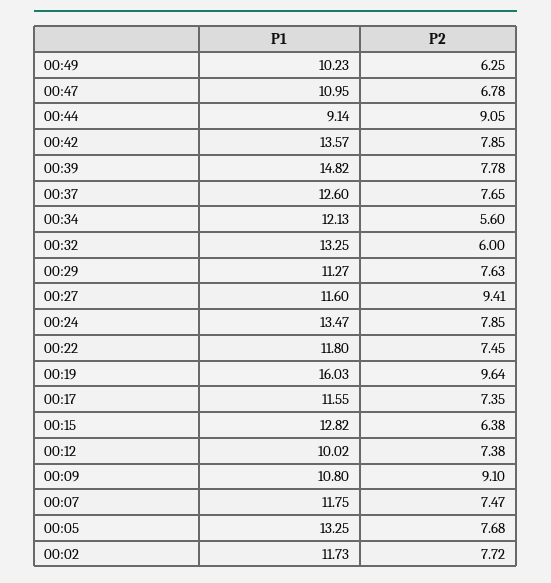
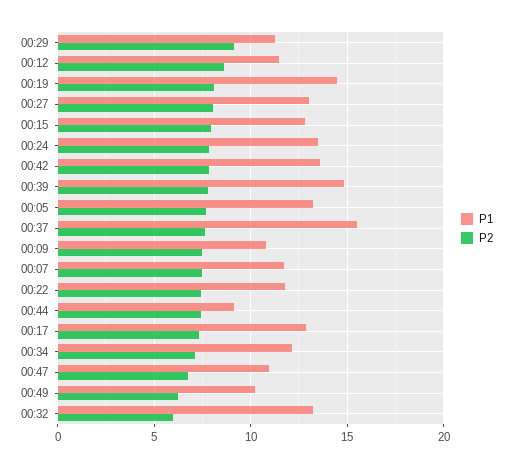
P2, 00:44: 9.05 -> 7.5
P1, 00:37: 12.6 -> 15.5
P2, 00:34: 5.6 -> 7
P2, 00:29: 7.63 -> 9
P1, 00:27: 11.6 -> 13
P2, 00:27: 9.41 -> 8
P1, 00:19: 16.03 -> 14.5
P2, 00:19: 9.64 -> 8
P1, 00:17: 11.55 -> 13
P2, 00:15: 6.38 -> 8
P1, 00:12: 10.02 -> 11.5
P2, 00:12: 7.38 -> 8.5
P2, 00:09: 9.1 -> 7.5
P1, 00:02: 11.73 -> none
P2, 00:02: 7.72 -> none

